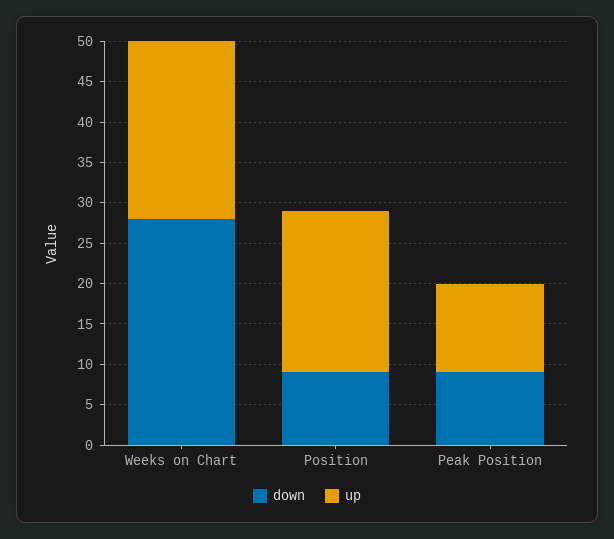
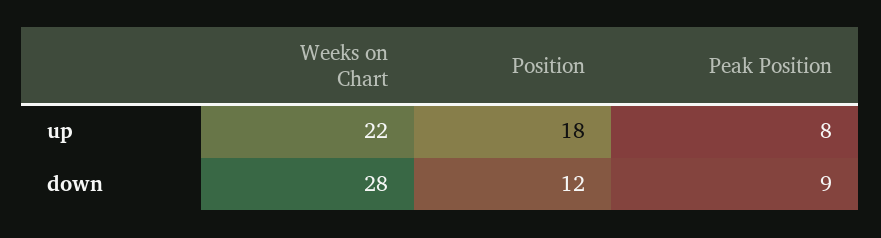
down, Position: 9 -> 12
up, Position: 20 -> 18
up, Peak Position: 11 -> 8

